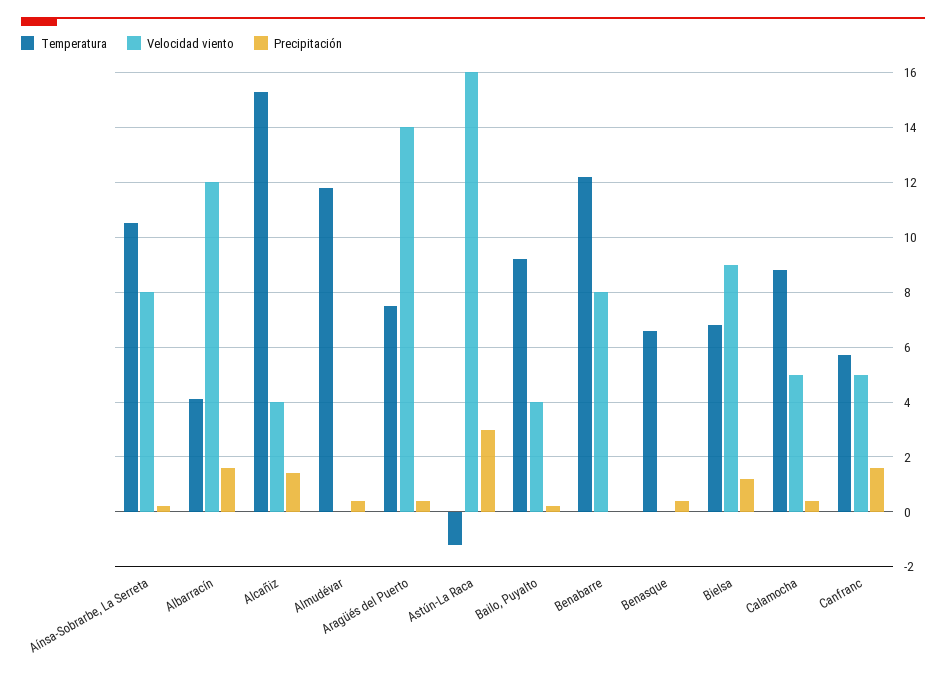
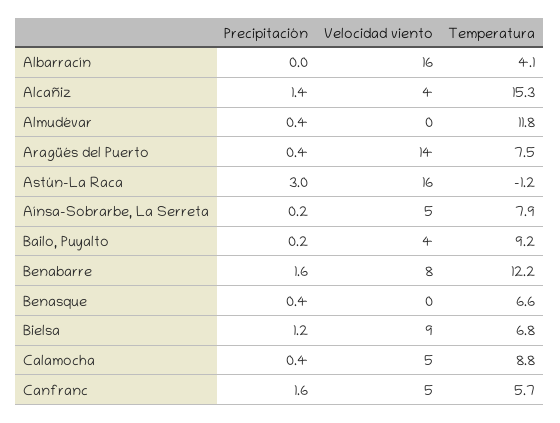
Temperatura, Aínsa-Sobrarbe, La Serreta: 10.5 -> 7.9
Velocidad viento, Aínsa-Sobrarbe, La Serreta: 8 -> 5
Velocidad viento, Albarracín: 12 -> 16
Precipitación, Albarracín: 1.5 -> 0
Precipitación, Benabarre: 0 -> 1.6

